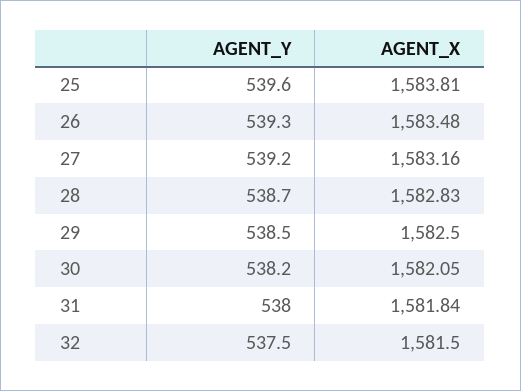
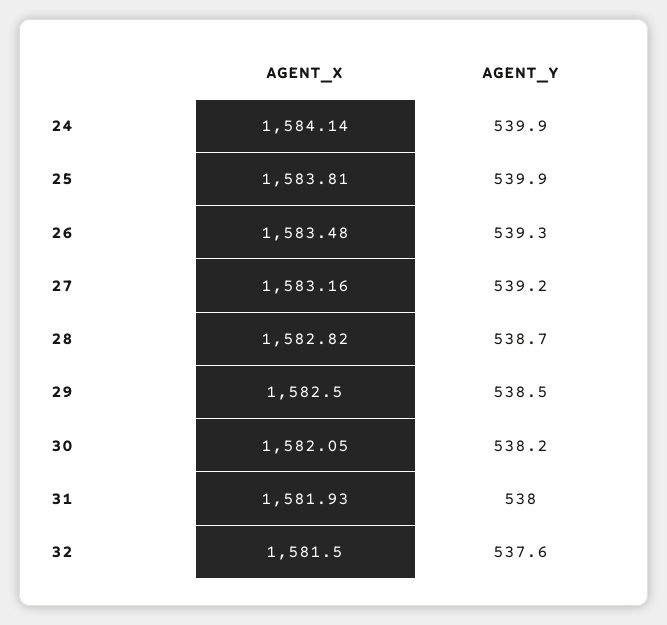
AGENT_Y, 25: 539.6 -> 539.9
AGENT_X, 28: 1582.83 -> 1582.82
AGENT_X, 31: 1581.84 -> 1581.93
AGENT_Y, 32: 537.5 -> 537.6
AGENT_X, 24: none -> 1584.14
AGENT_Y, 24: none -> 539.9

